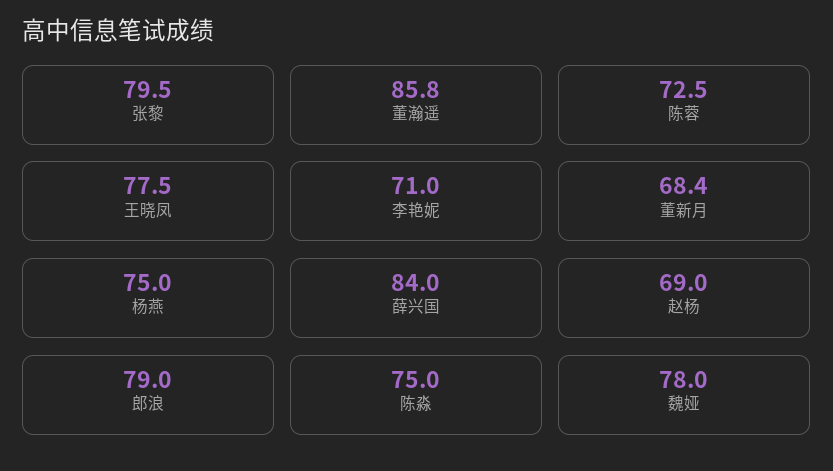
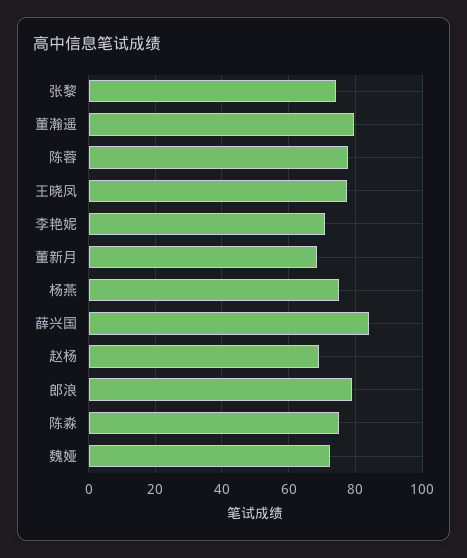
张黎: 79.5 -> 74
董瀚遥: 85.8 -> 80
陈蓉: 72.5 -> 78
魏娅: 78 -> 72

